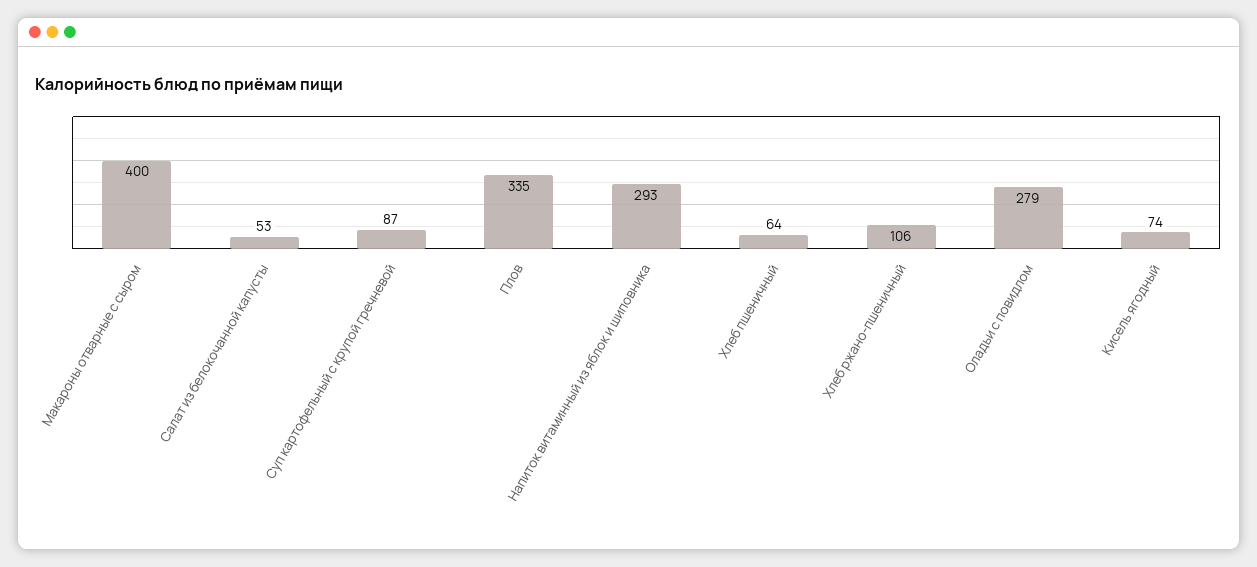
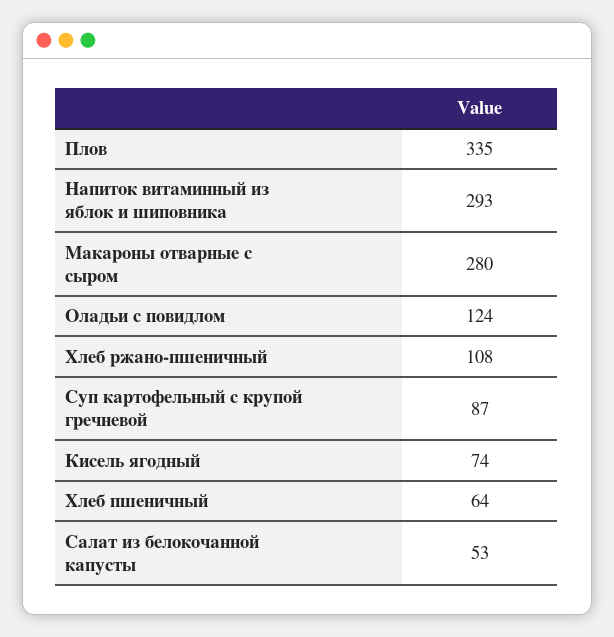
Макароны отварные с сыром: 400 -> 280
Хлеб ржано-пшеничный: 106 -> 108
Оладьи с повидлом: 279 -> 124

